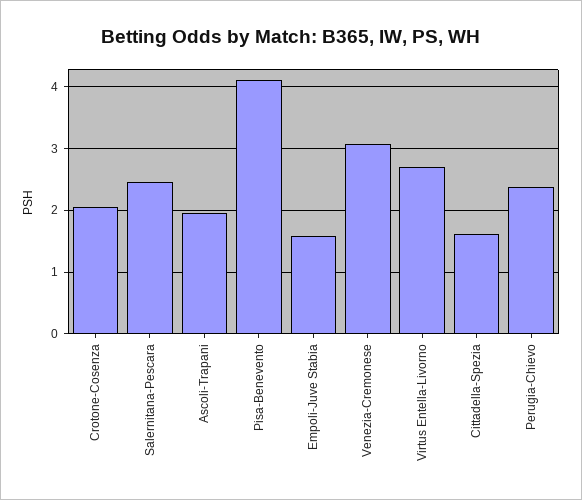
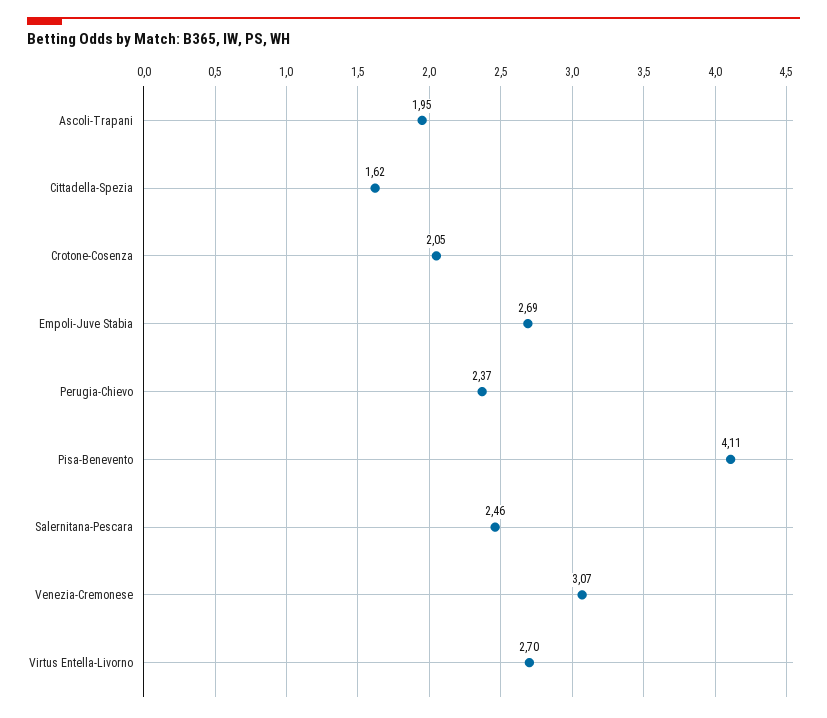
Empoli-Juve Stabia: 1.6 -> 2.69

